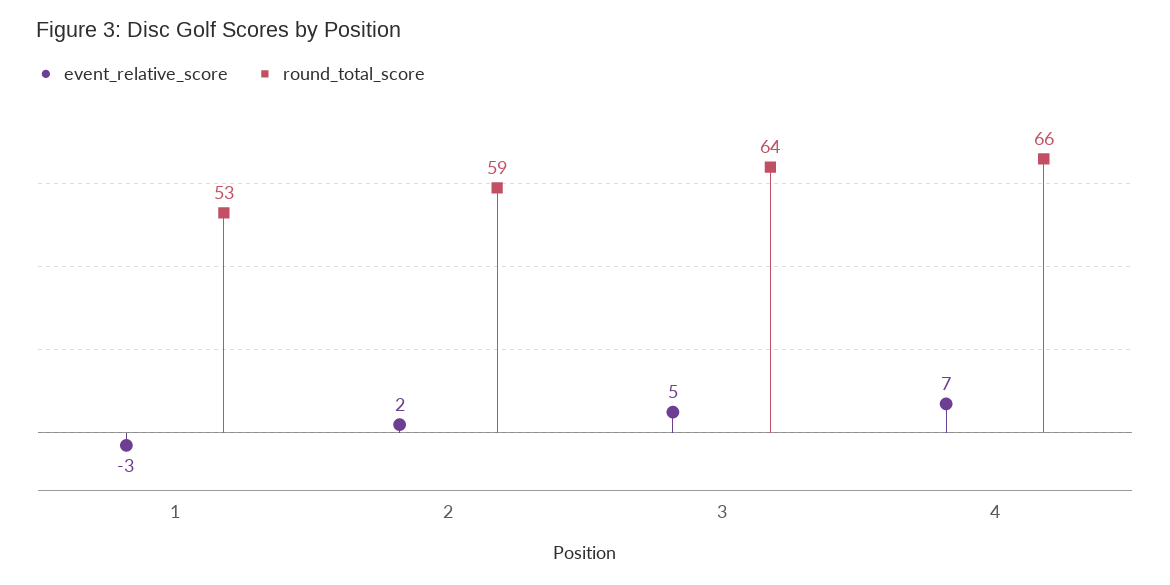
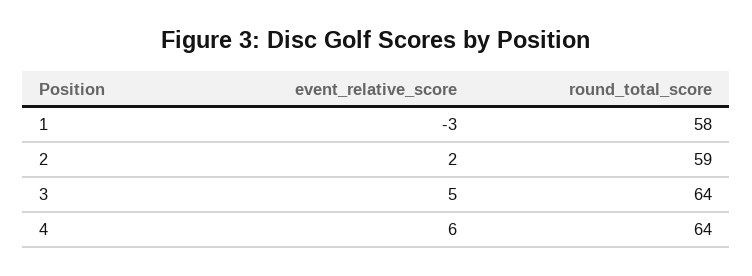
round_total_score, 1: 53 -> 58
event_relative_score, 4: 7 -> 6
round_total_score, 4: 66 -> 64

